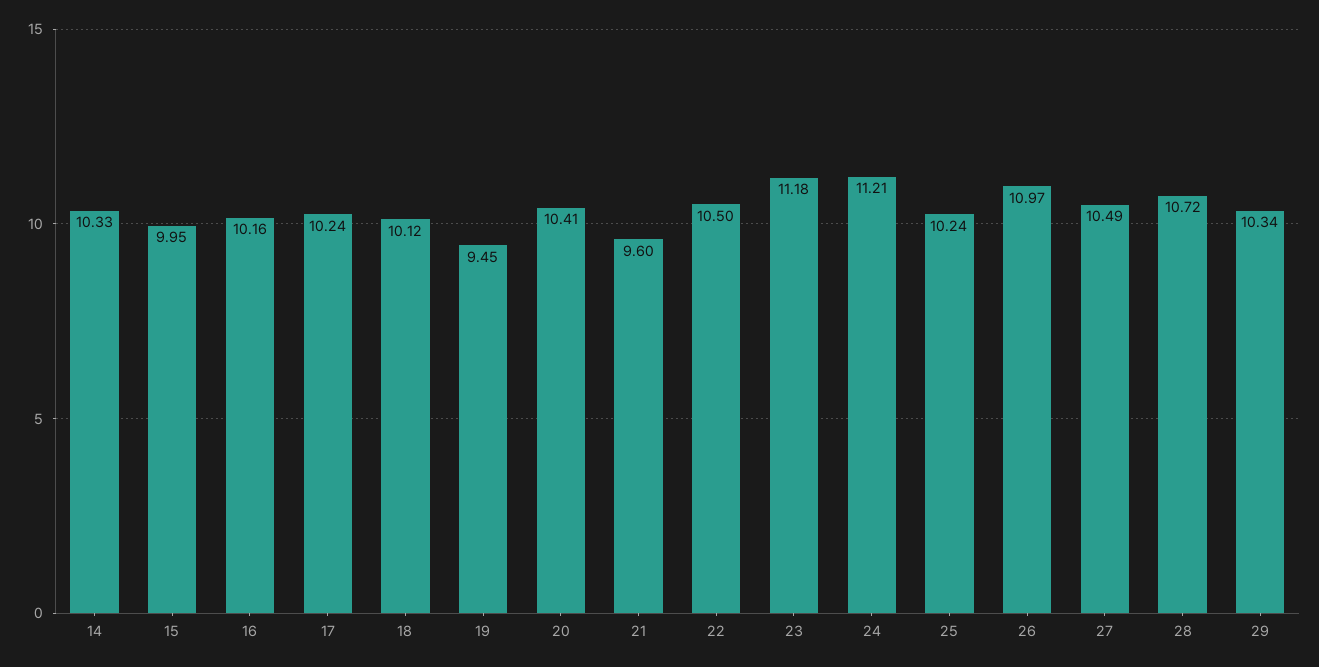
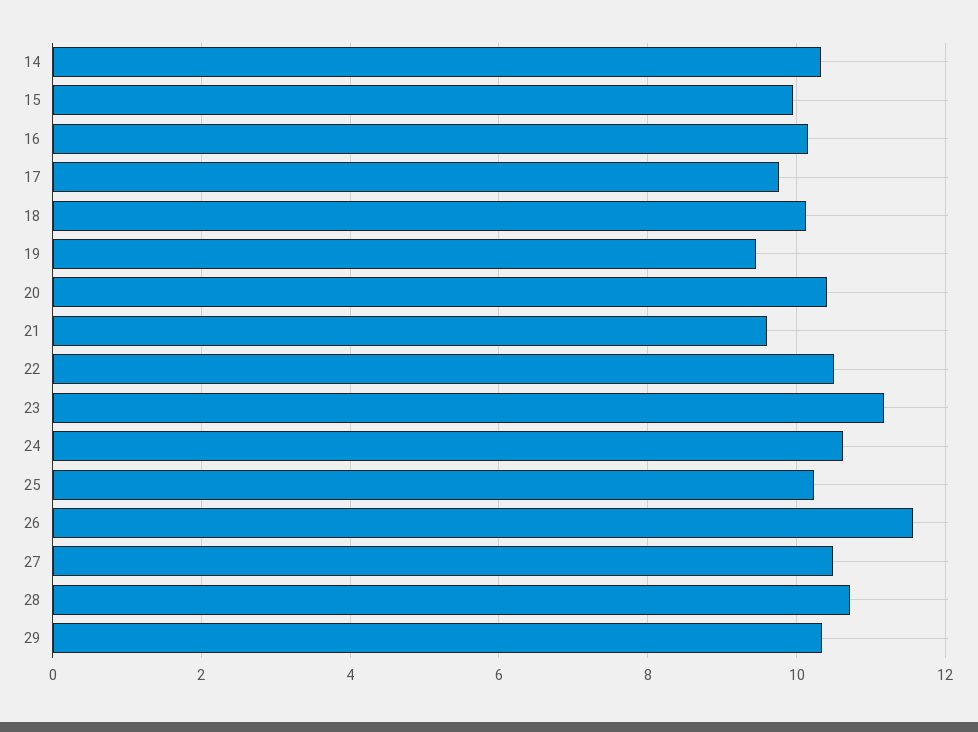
17: 10.24 -> 9.8
24: 11.21 -> 10.6
26: 10.97 -> 11.6

